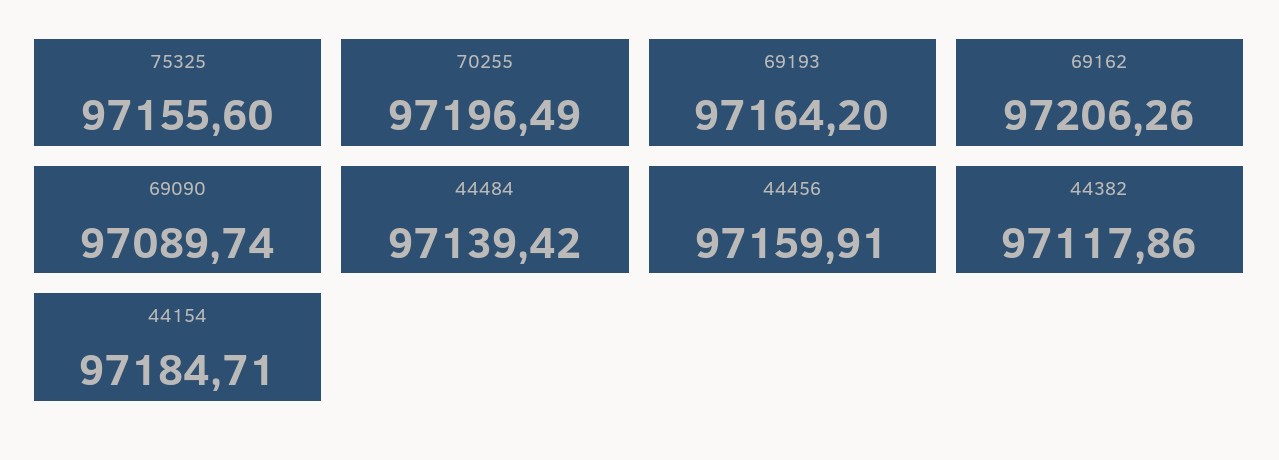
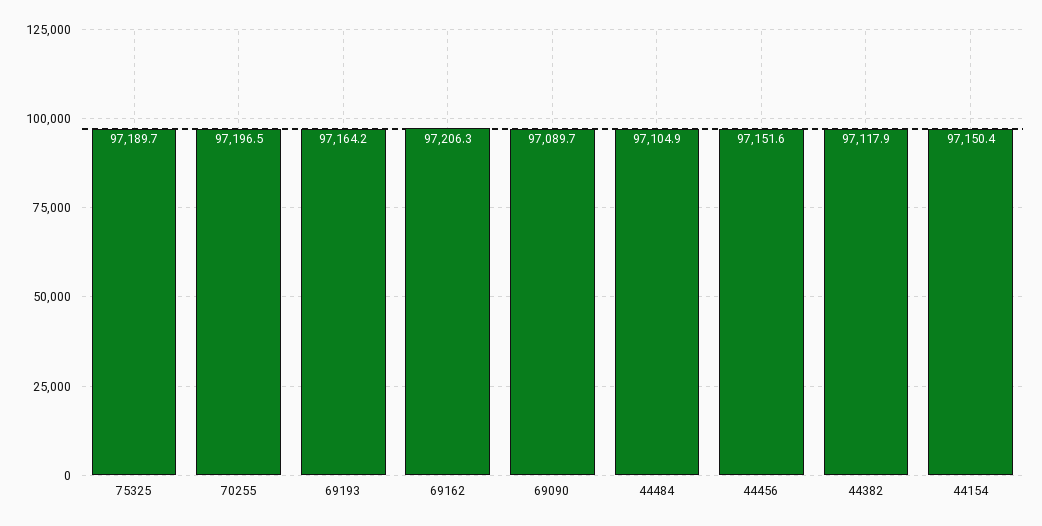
75325: 97155.6 -> 97189.7
44484: 97139.42 -> 97104.9
44456: 97159.91 -> 97151.6
44154: 97184.71 -> 97150.4

